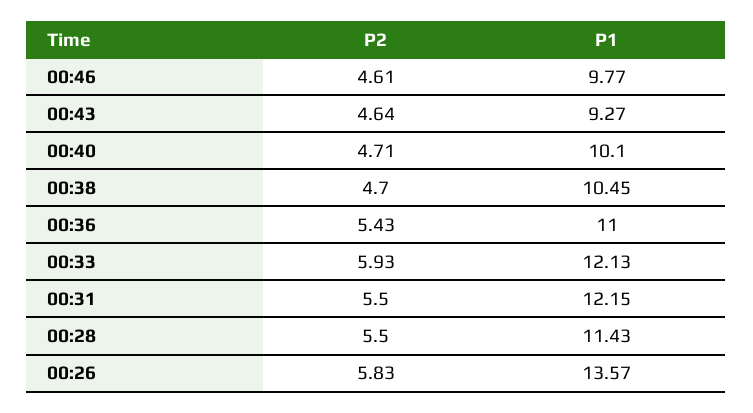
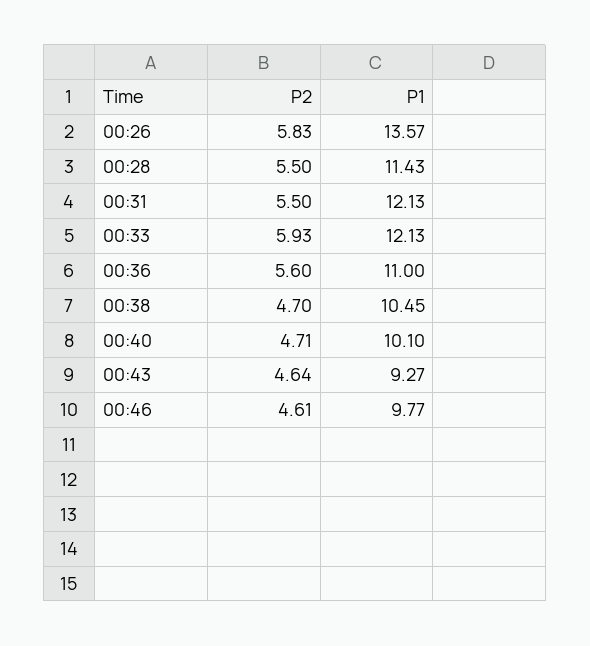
P2, 00:36: 5.43 -> 5.6
P1, 00:31: 12.15 -> 12.13

